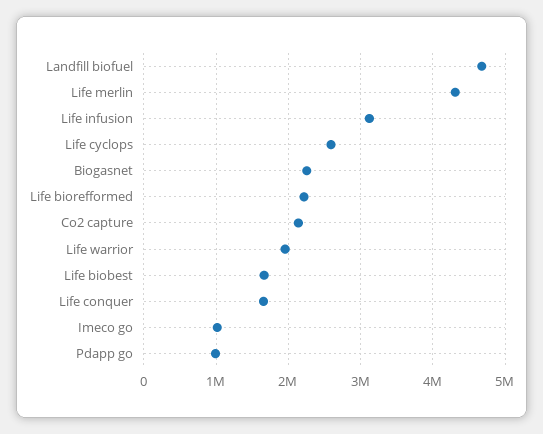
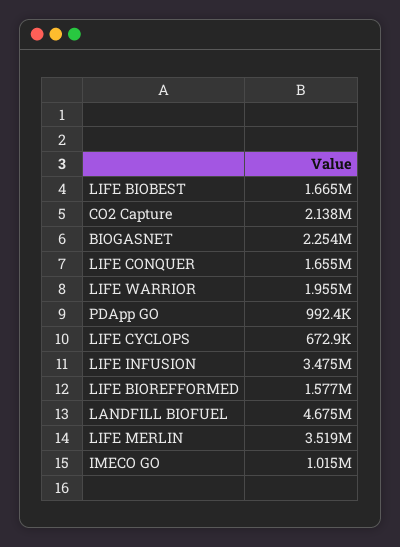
Life merlin: 4300000 -> 3519000
Life infusion: 3100000 -> 3475000
Life cyclops: 2600000 -> 672900
Life biorefformed: 2200000 -> 1577000

